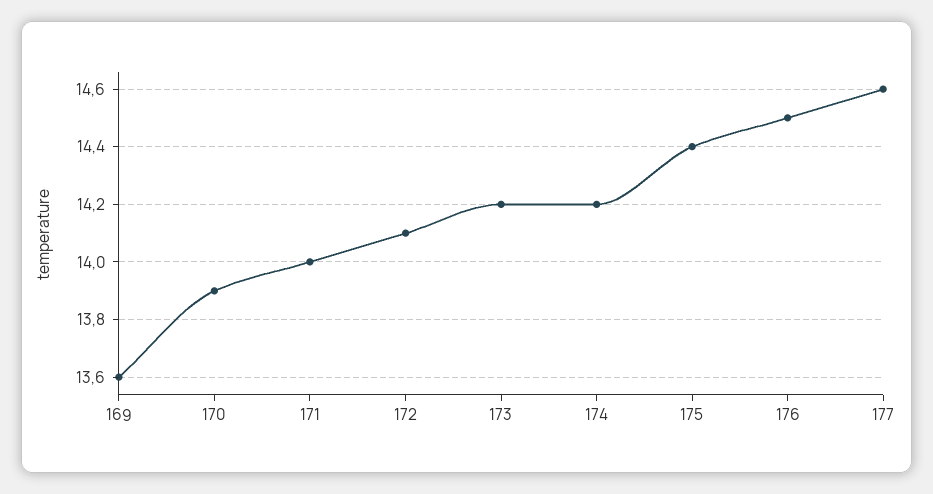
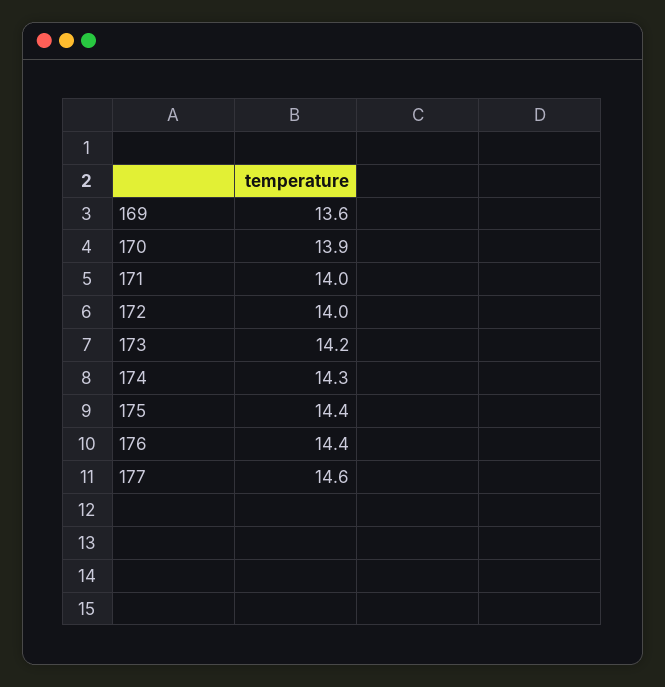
172: 14.1 -> 14
174: 14.2 -> 14.3
176: 14.5 -> 14.4

